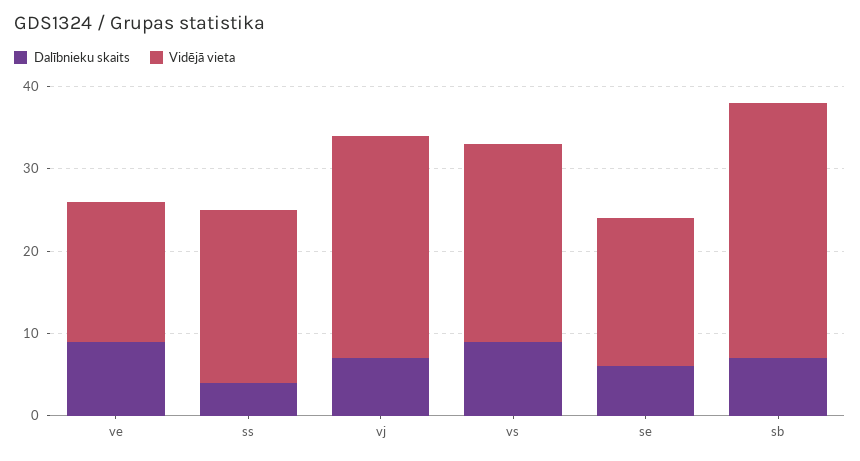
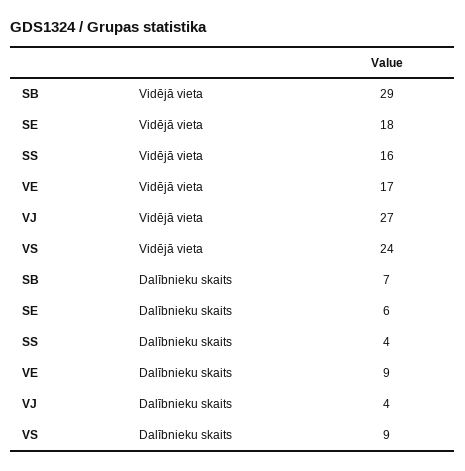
Vidējā vieta, ss: 21 -> 16
Dalībnieku skaits, vj: 7 -> 4
Vidējā vieta, sb: 31 -> 29

